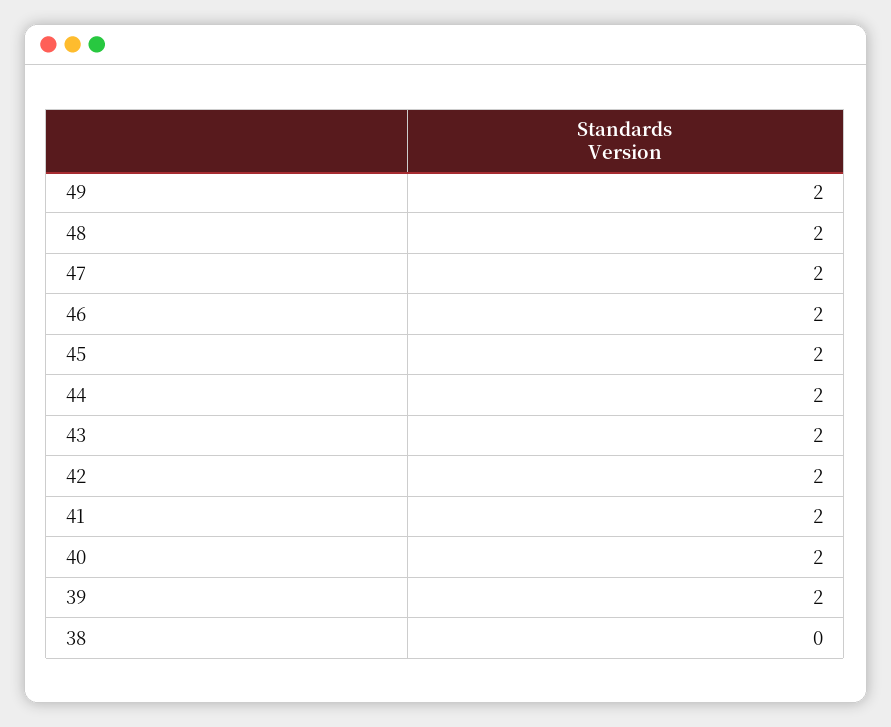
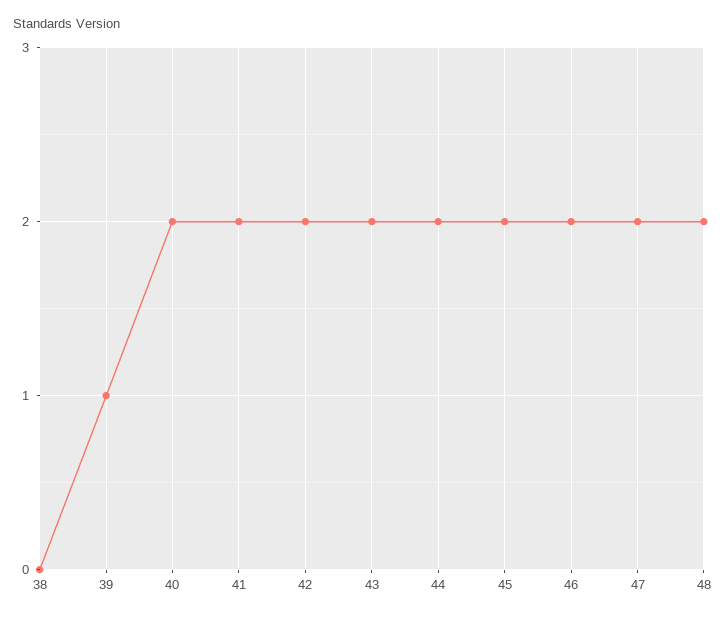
49: 2 -> none
39: 2 -> 1

